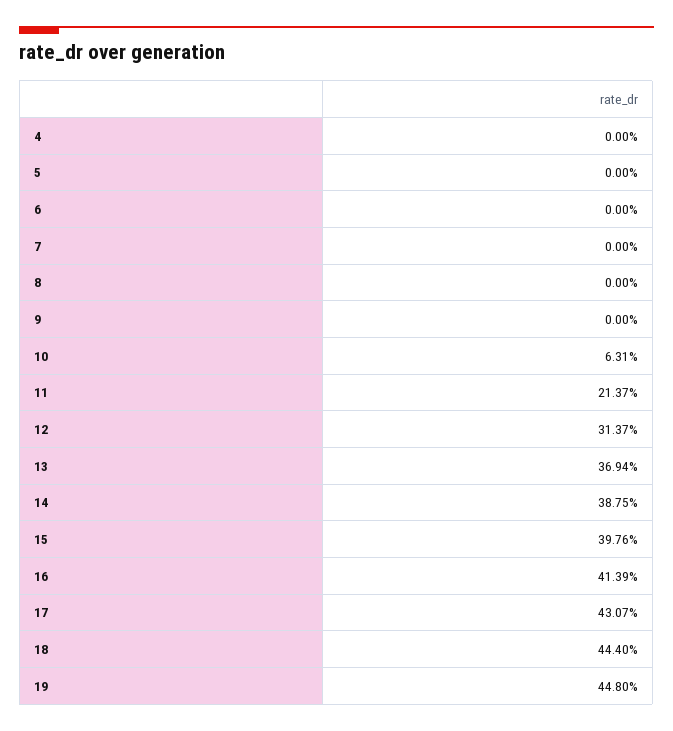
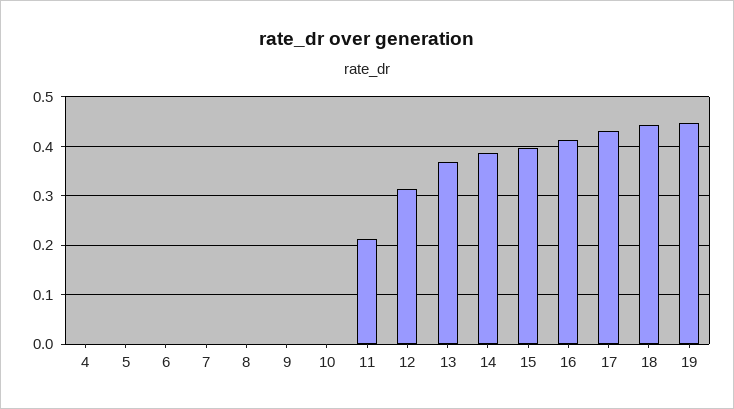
10: 0.0631 -> 0

